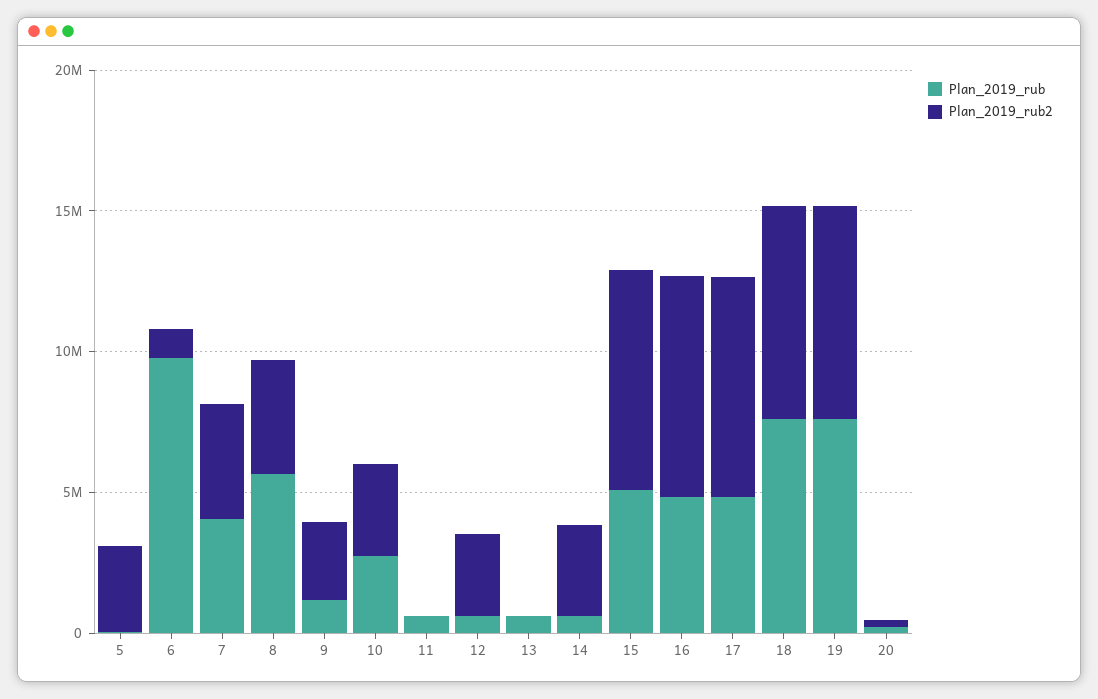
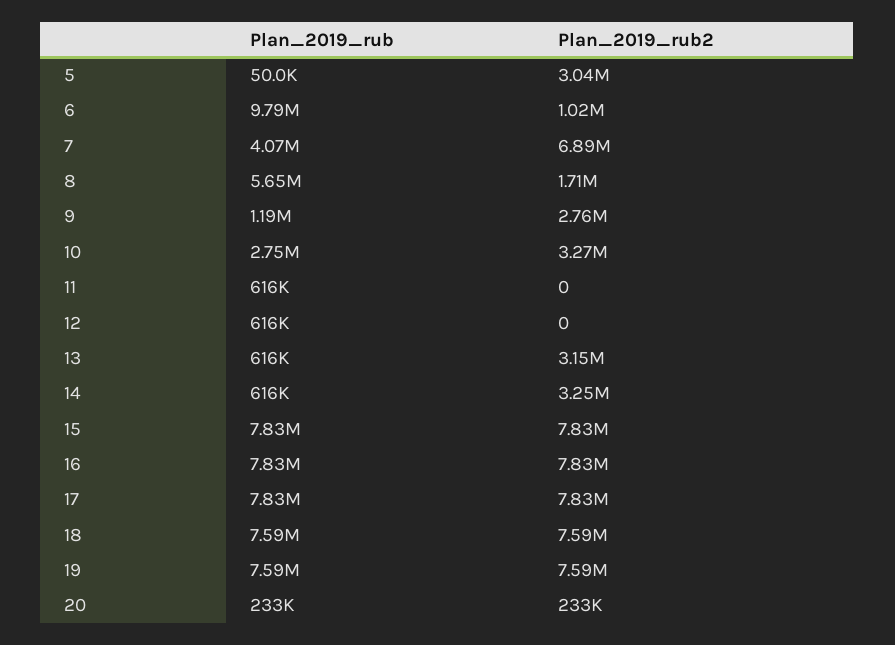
Plan_2019_rub2, 7: 4000000 -> 6890000
Plan_2019_rub2, 8: 4000000 -> 1710000
Plan_2019_rub2, 12: 3000000 -> 0
Plan_2019_rub2, 13: 0 -> 3150000
Plan_2019_rub, 15: 5000000 -> 7830000
Plan_2019_rub, 16: 5000000 -> 7830000
Plan_2019_rub, 17: 5000000 -> 7830000

